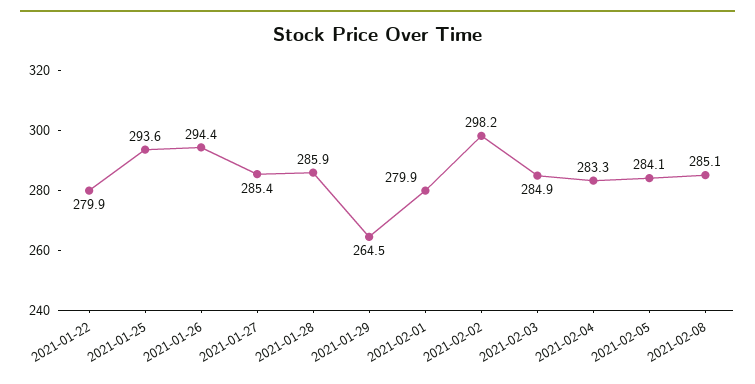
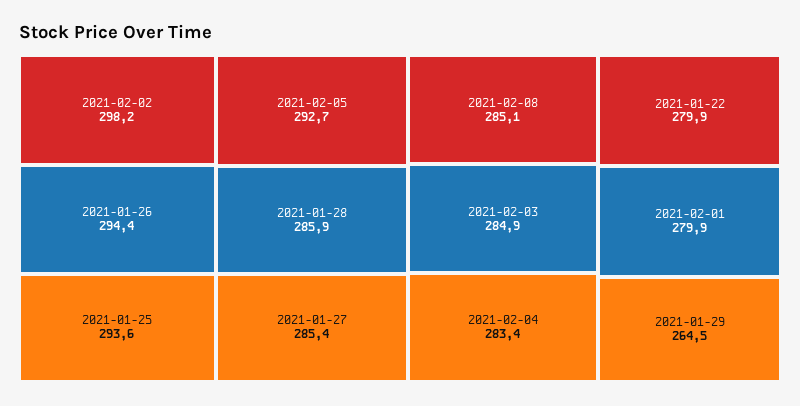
2021-02-04: 283.3 -> 283.4
2021-02-05: 284.1 -> 292.7

